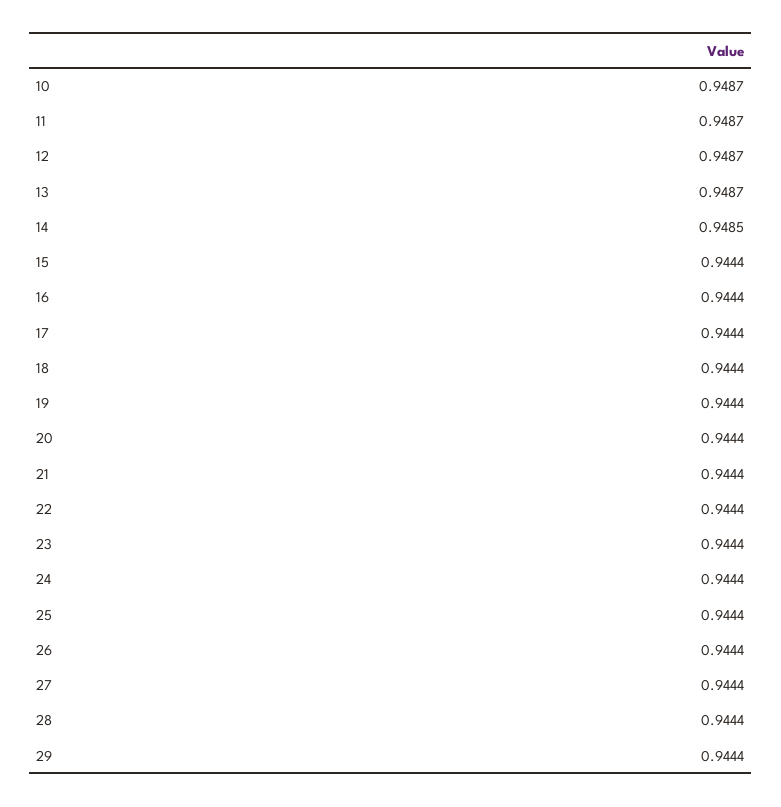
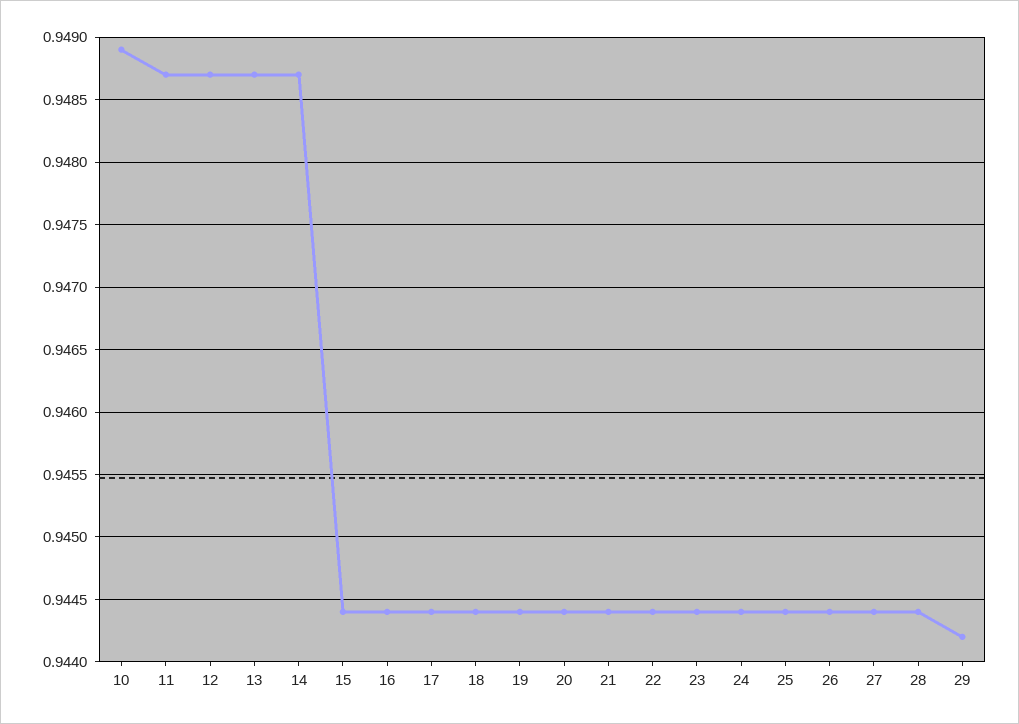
10: 0.9487 -> 0.9489
14: 0.9485 -> 0.9487
29: 0.9444 -> 0.9442

